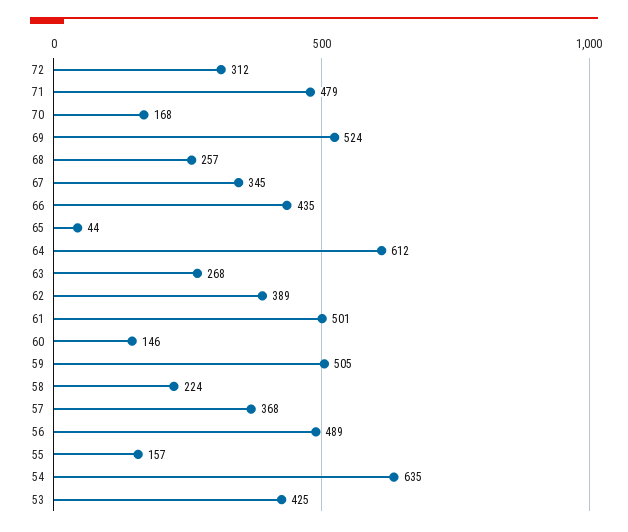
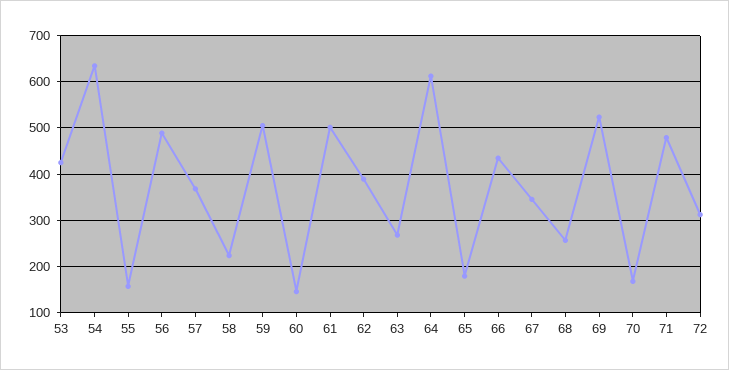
65: 44 -> 180

